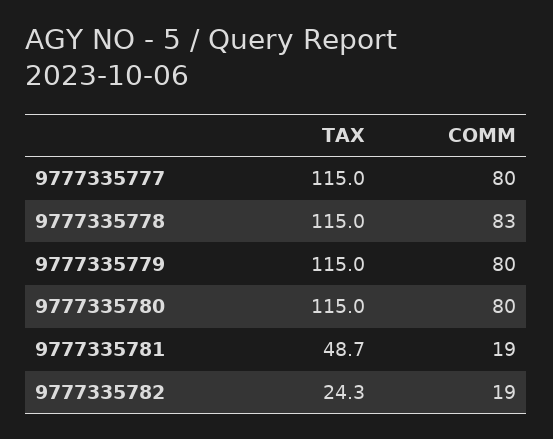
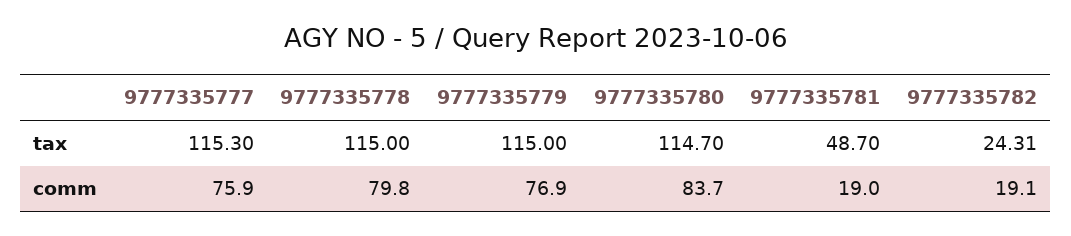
TAX, 9777335777: 115 -> 115.3
COMM, 9777335777: 80 -> 75.9
COMM, 9777335778: 83 -> 79.8
COMM, 9777335779: 80 -> 76.9
TAX, 9777335780: 115 -> 114.7
COMM, 9777335780: 80 -> 83.7

